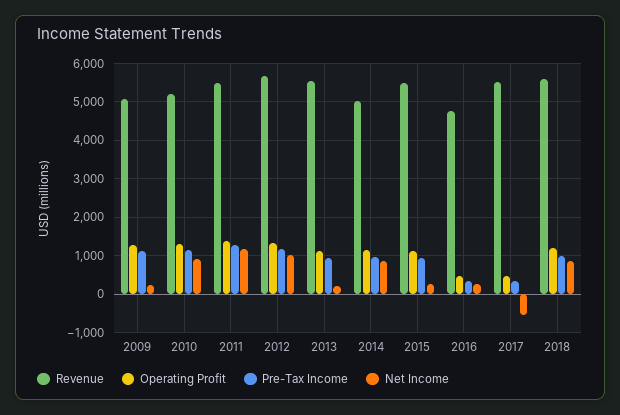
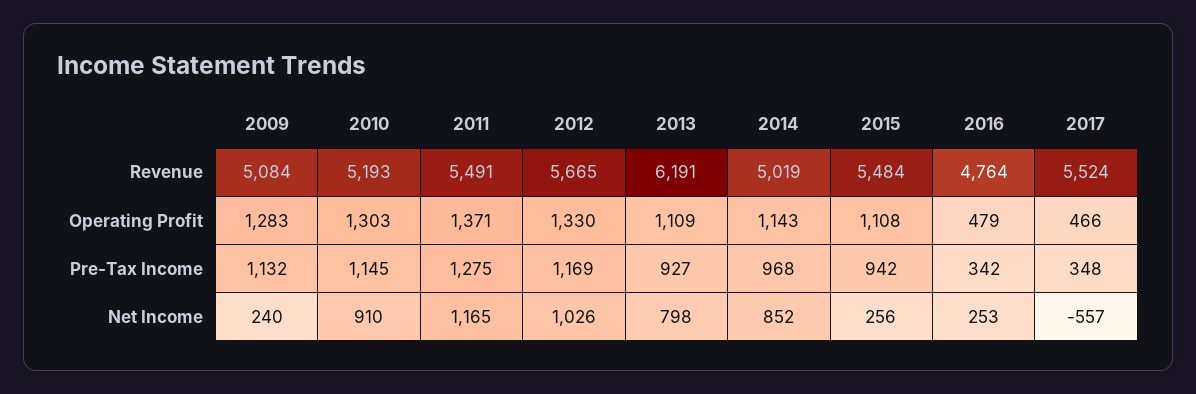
Revenue, 2013: 5600 -> 6191
Net Income, 2013: 200 -> 798
Revenue, 2018: 5600 -> none
Operating Profit, 2018: 1200 -> none
Pre-Tax Income, 2018: 1000 -> none
Net Income, 2018: 800 -> none

